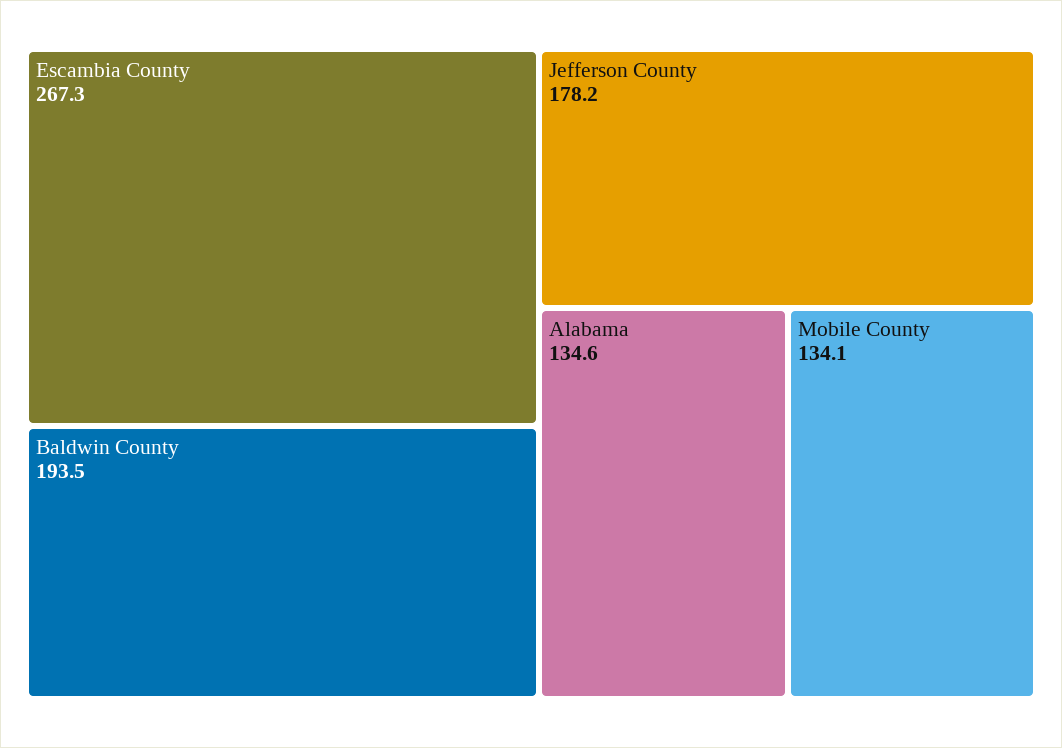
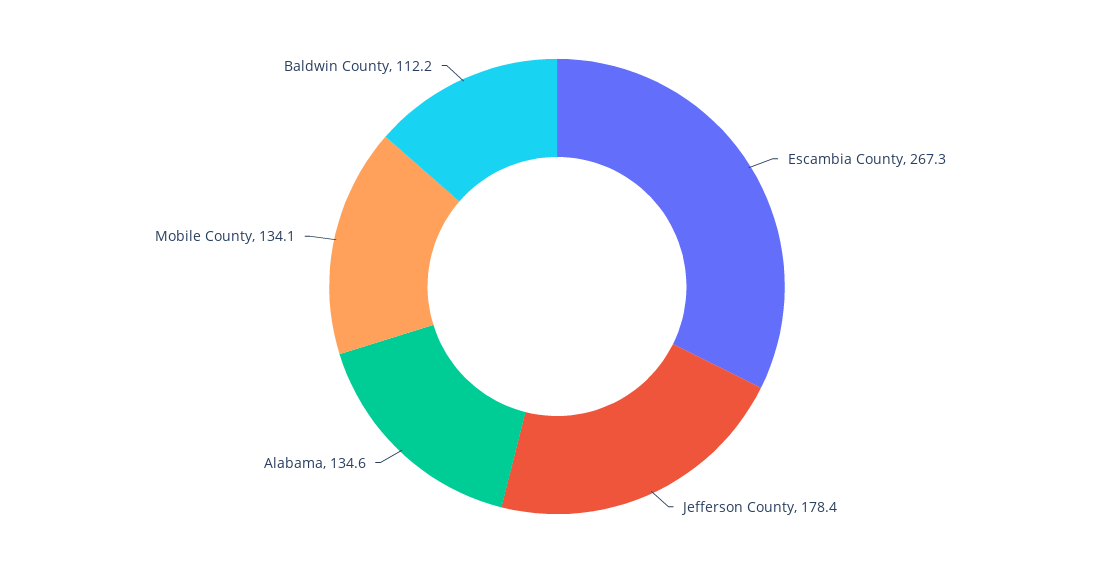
Baldwin County: 193.5 -> 112.2
Jefferson County: 178.2 -> 178.4

